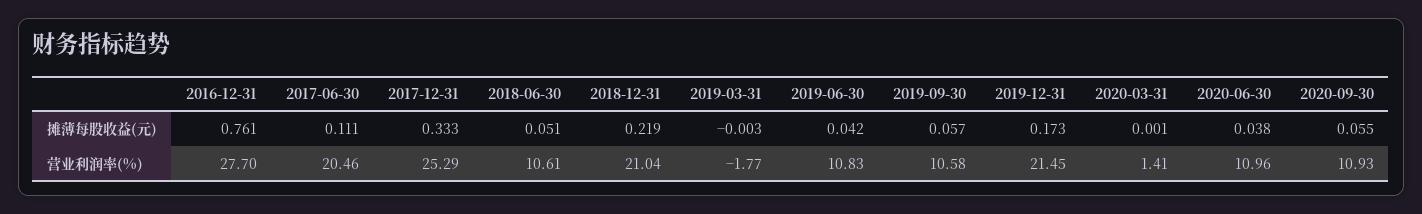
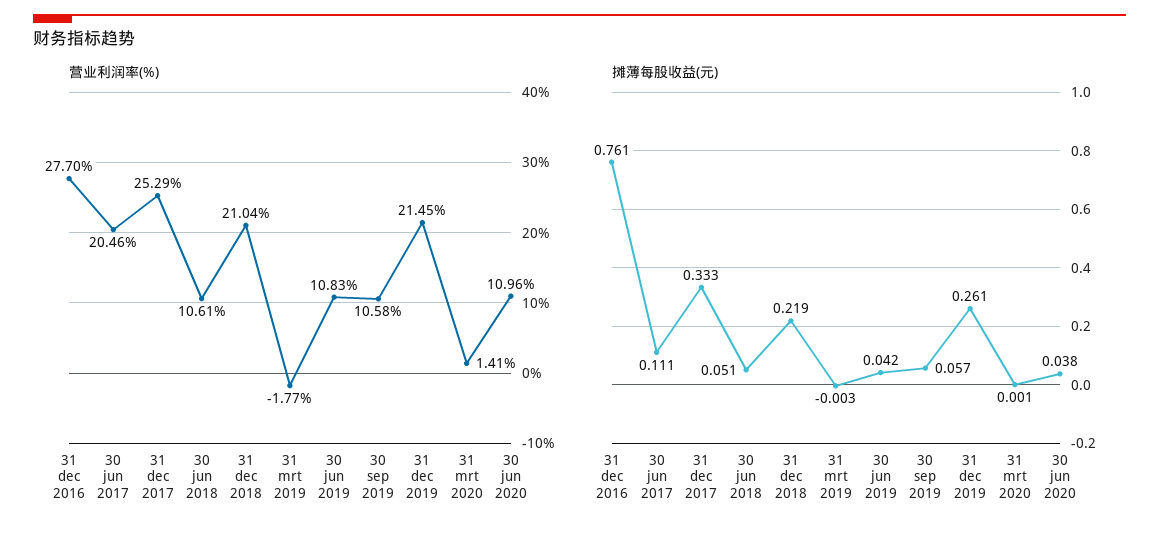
摊薄每股收益(元), 2019-12-31: 0.173 -> 0.261
摊薄每股收益(元), 2020-09-30: 0.055 -> none
营业利润率(%), 2020-09-30: 10.93 -> none

